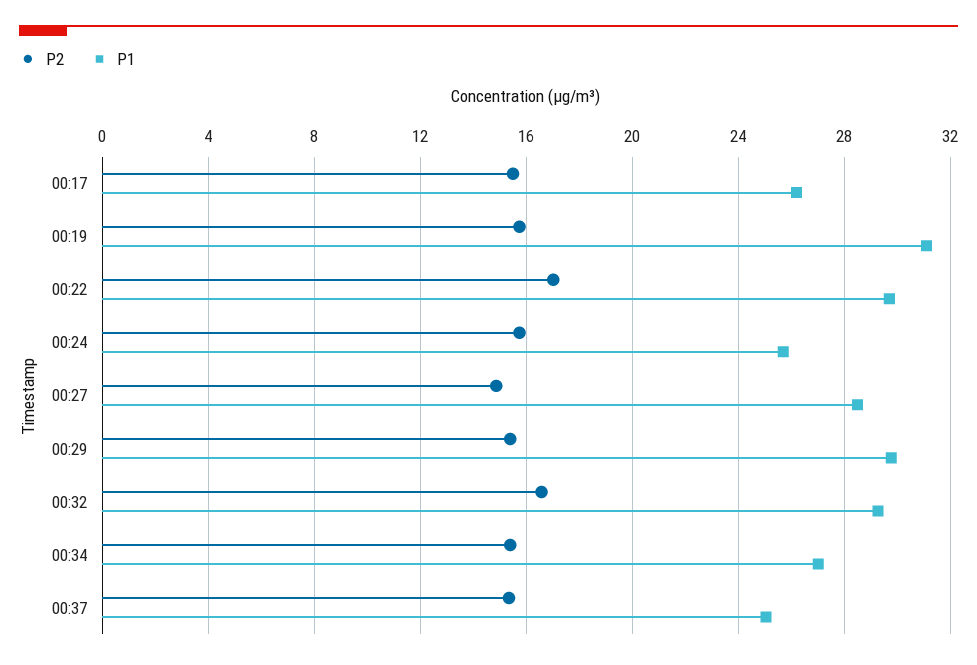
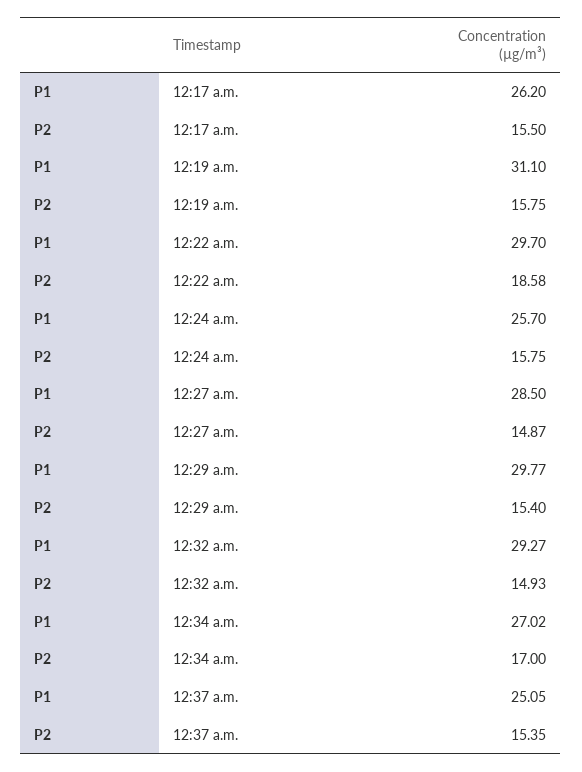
P2, 00:22: 17 -> 18.58
P2, 00:32: 16.5 -> 14.93
P2, 00:34: 15.5 -> 17

